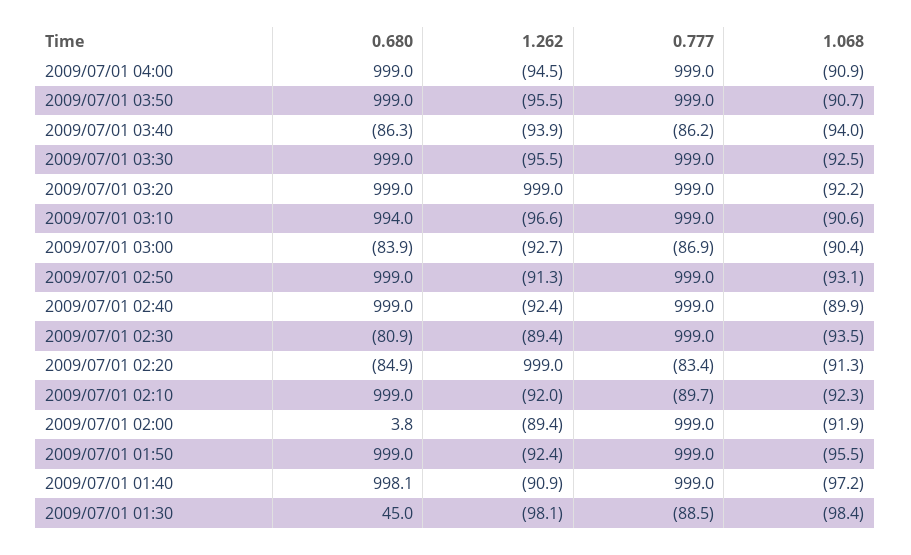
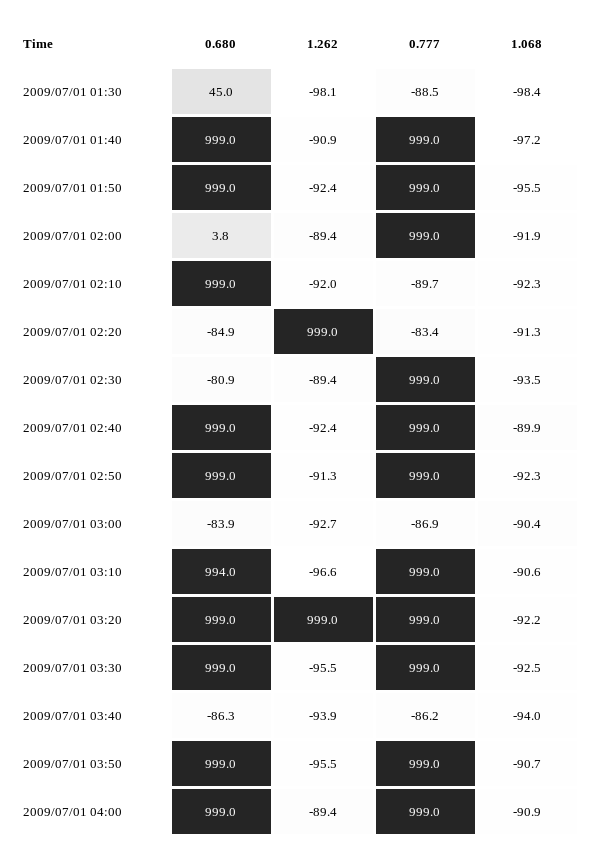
1.262, 2009/07/01 04:00: -94.5 -> -89.4
1.068, 2009/07/01 02:50: -93.1 -> -92.3
0.680, 2009/07/01 01:40: 998.1 -> 999

